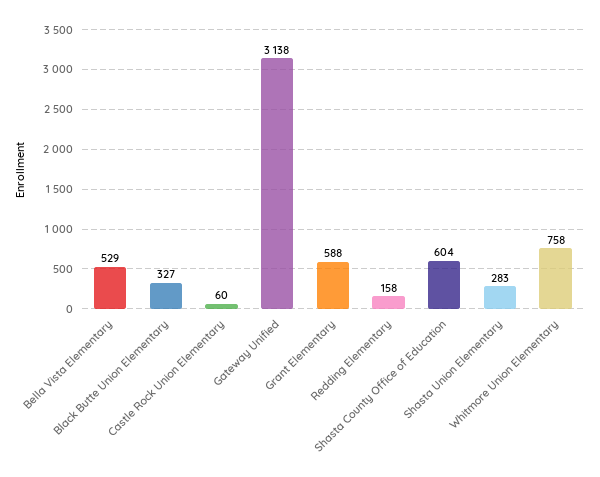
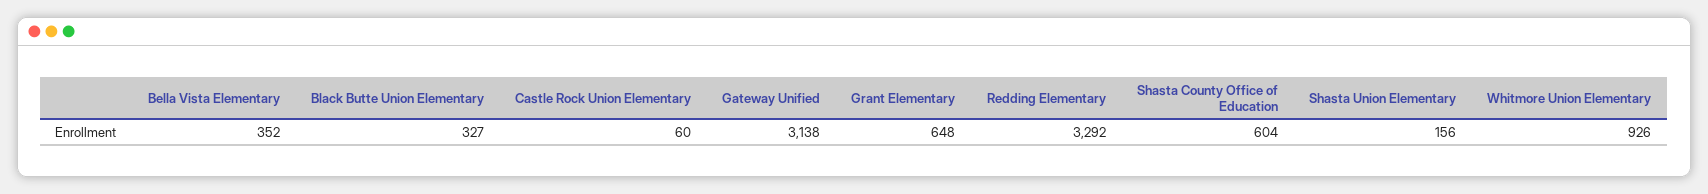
Bella Vista Elementary: 529 -> 352
Grant Elementary: 588 -> 648
Redding Elementary: 158 -> 3292
Shasta Union Elementary: 283 -> 156
Whitmore Union Elementary: 758 -> 926

